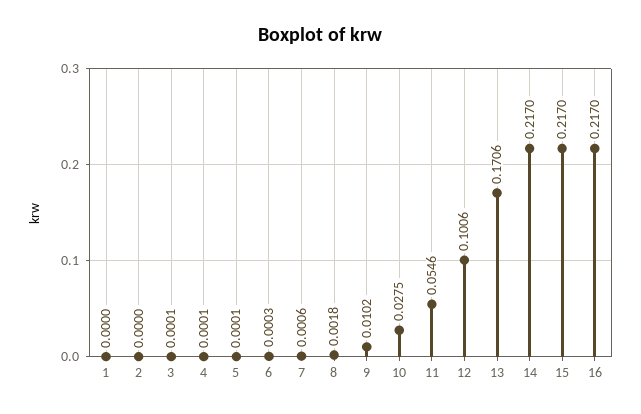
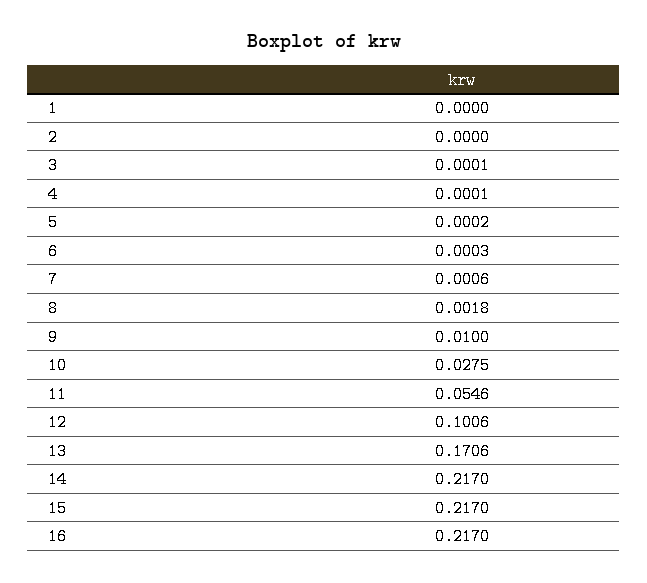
5: 0.0001 -> 0.0002
9: 0.0102 -> 0.01

